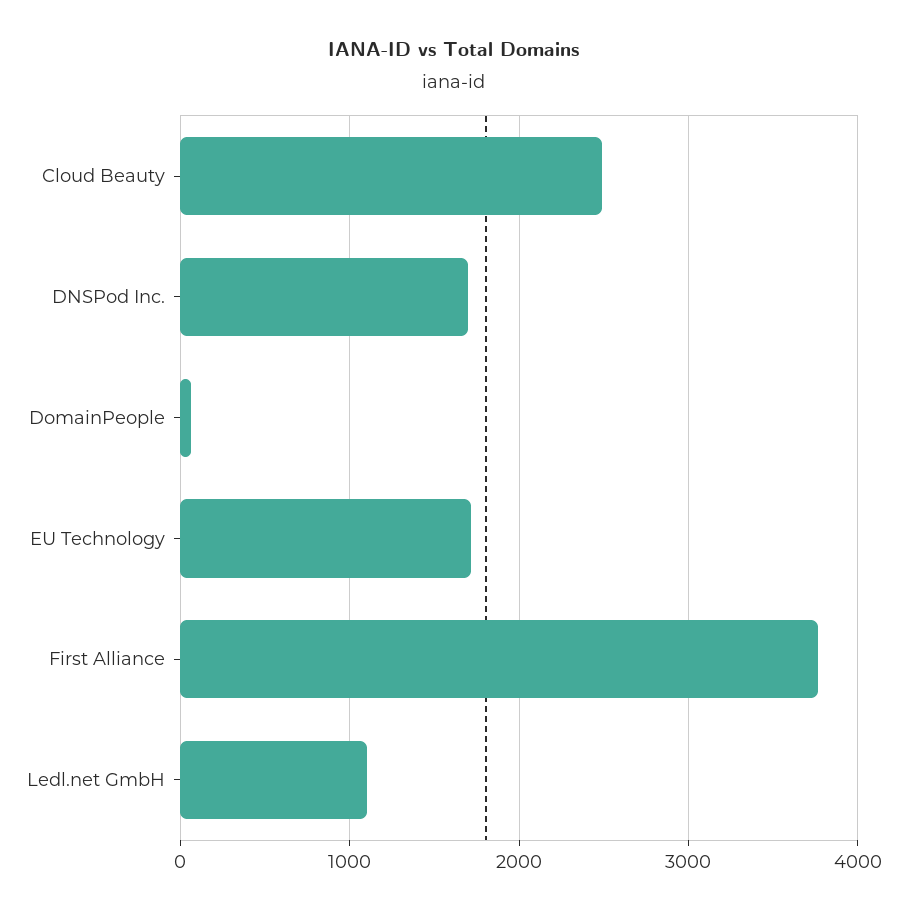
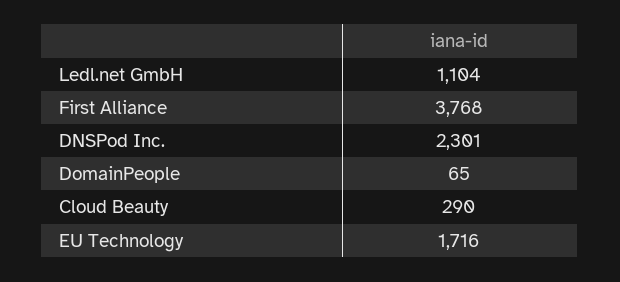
Cloud Beauty: 2500 -> 290
DNSPod Inc.: 1700 -> 2301

